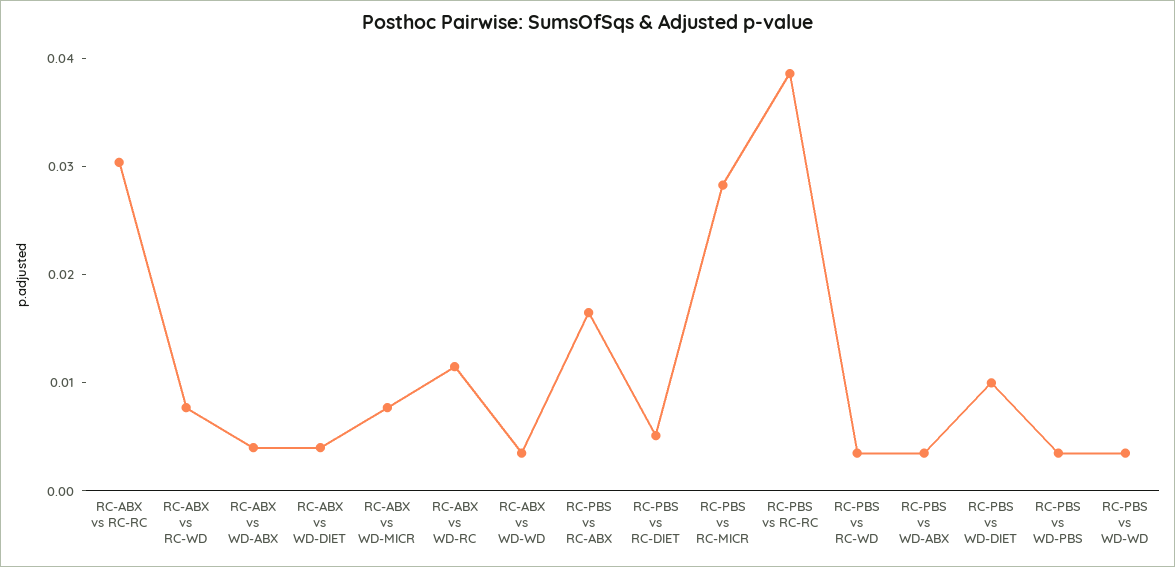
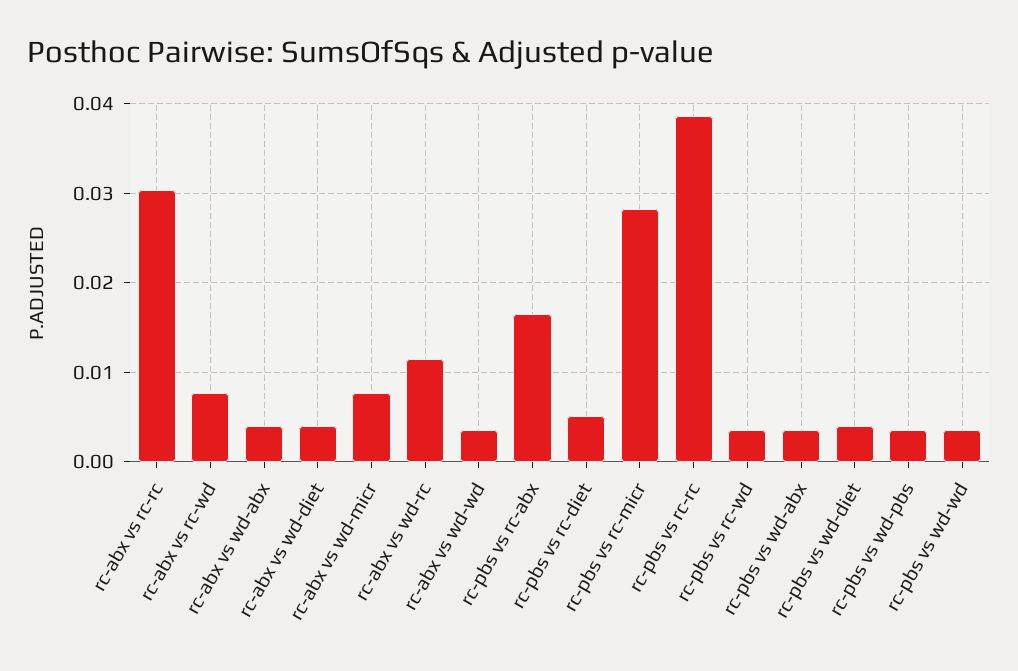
RC-PBS vs WD-DIET: 0.01 -> 0.004

